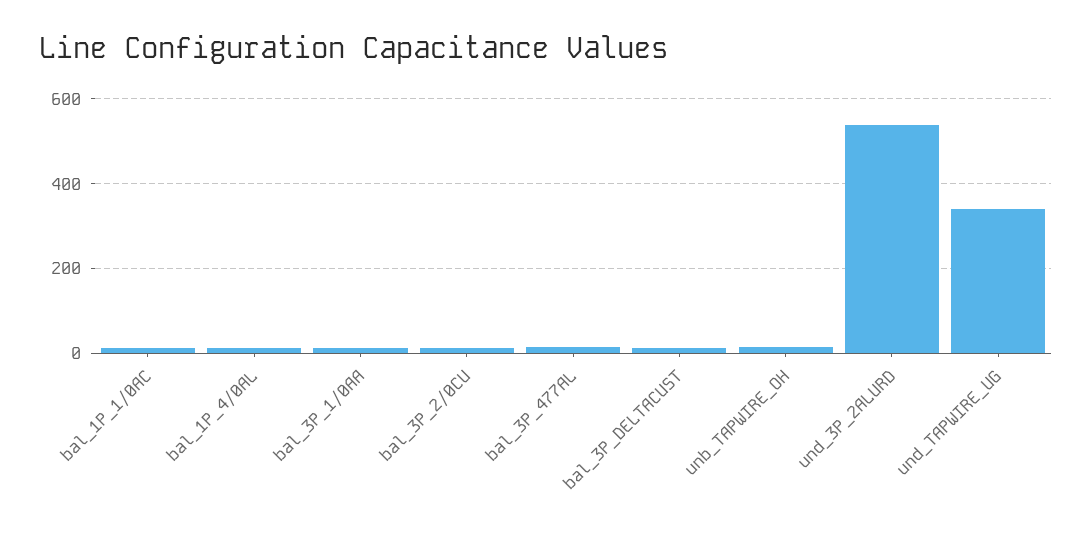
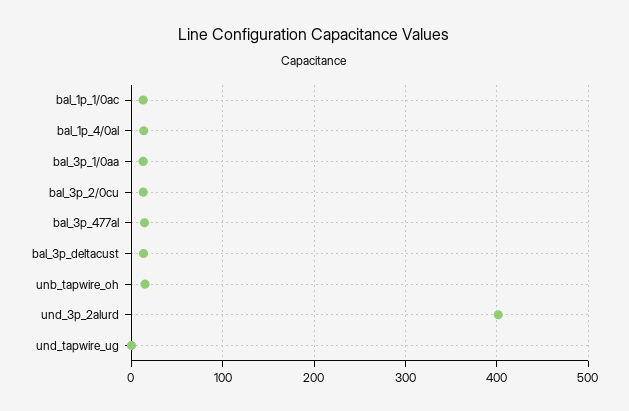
und_3P_2ALURD: 540 -> 400
und_TAPWIRE_UG: 340 -> 0

